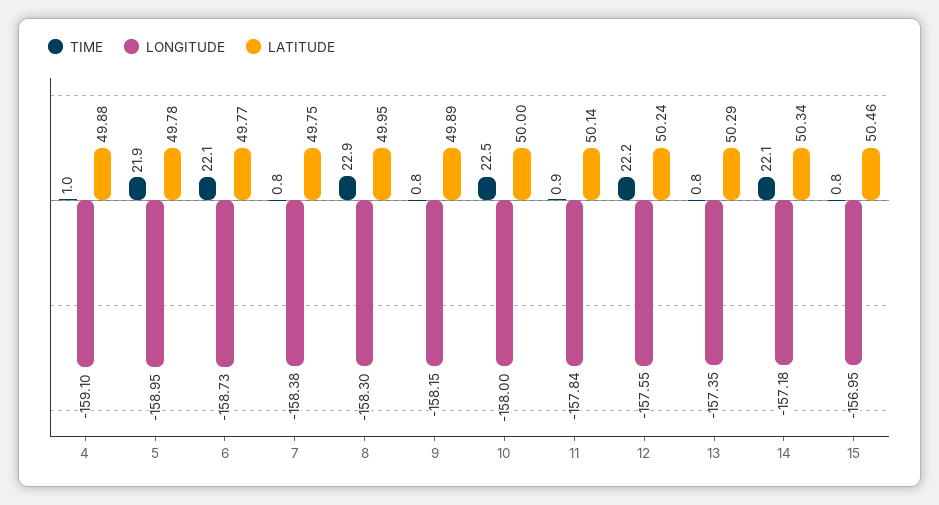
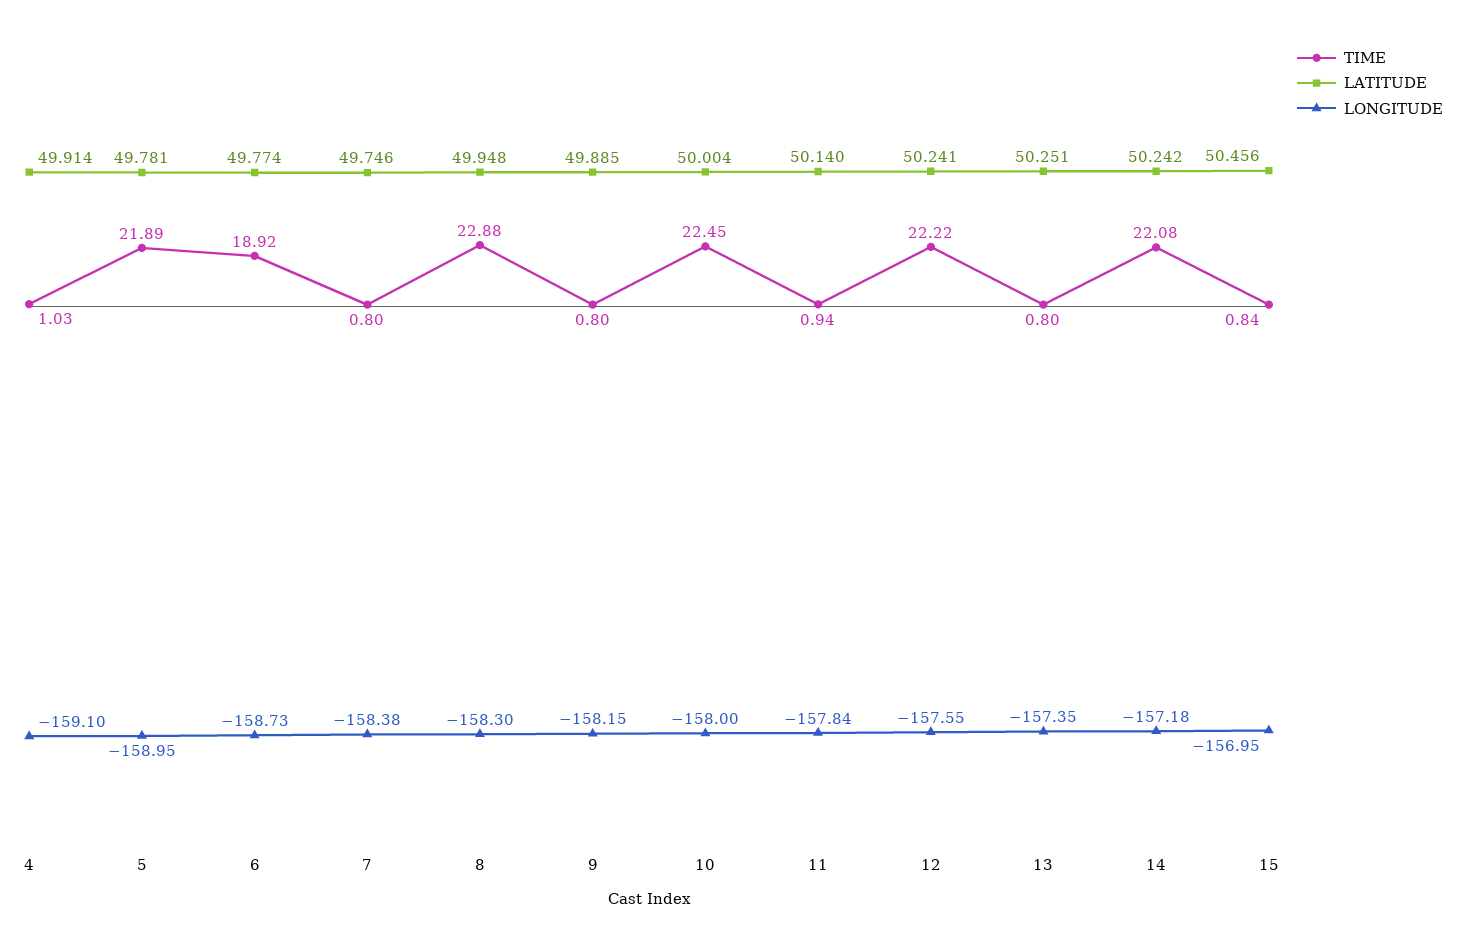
LATITUDE, 4: 49.88 -> 49.914
TIME, 6: 22.1 -> 18.92
LATITUDE, 13: 50.29 -> 50.251
LATITUDE, 14: 50.34 -> 50.242

